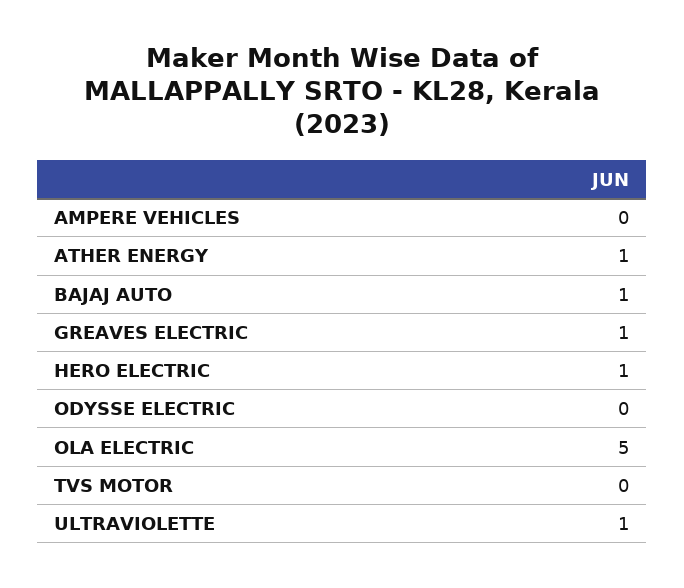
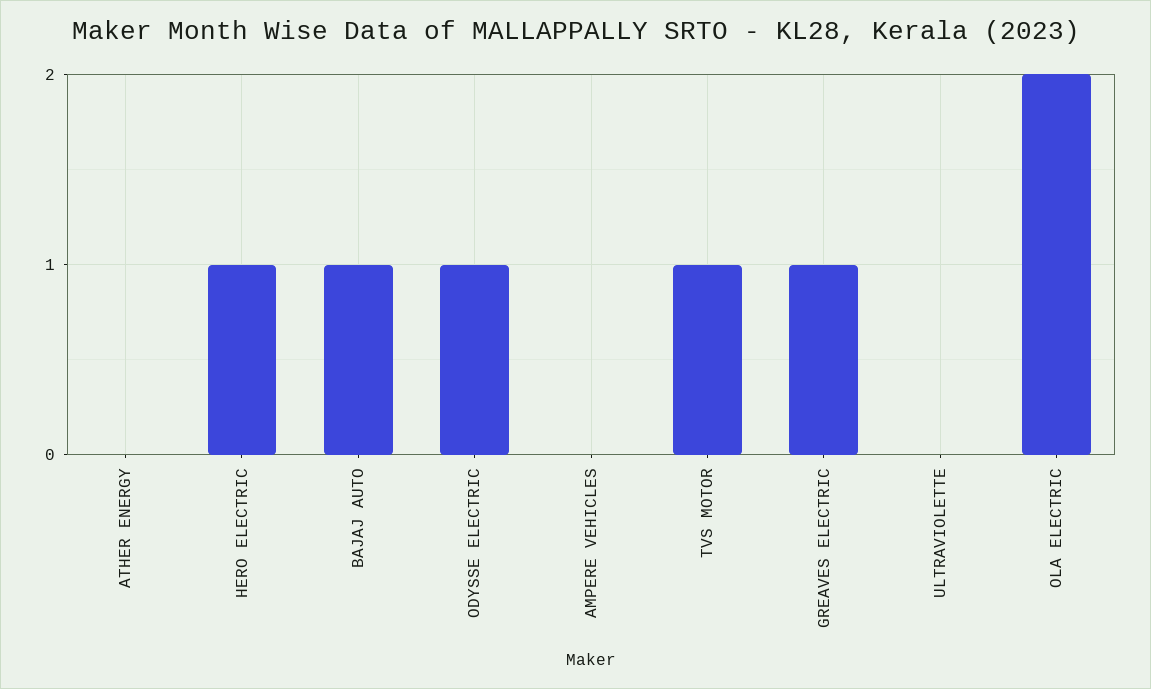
ATHER ENERGY: 1 -> 0
ODYSSE ELECTRIC: 0 -> 1
OLA ELECTRIC: 5 -> 2
TVS MOTOR: 0 -> 1
ULTRAVIOLETTE: 1 -> 0

